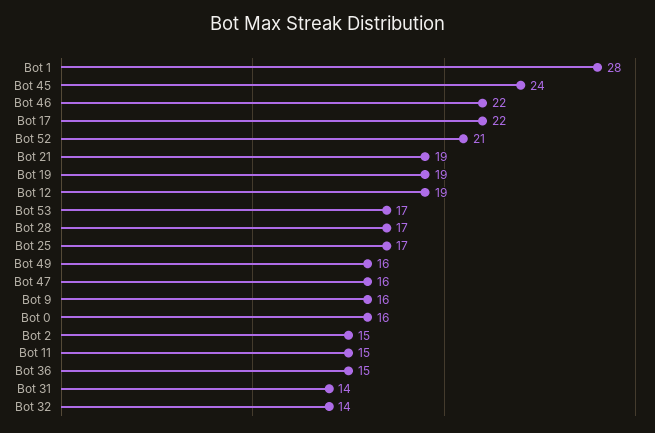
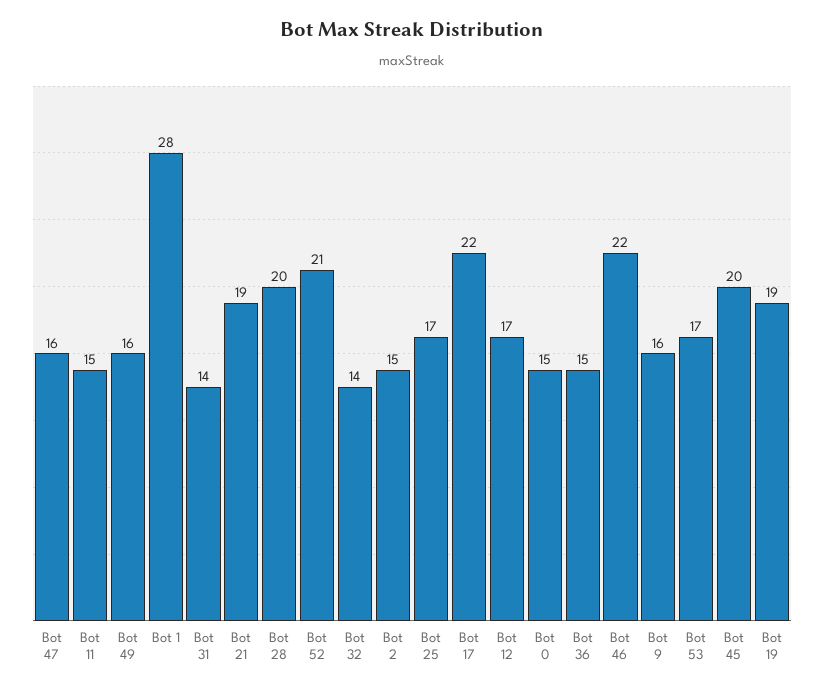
Bot 45: 24 -> 20
Bot 12: 19 -> 17
Bot 28: 17 -> 20
Bot 0: 16 -> 15

